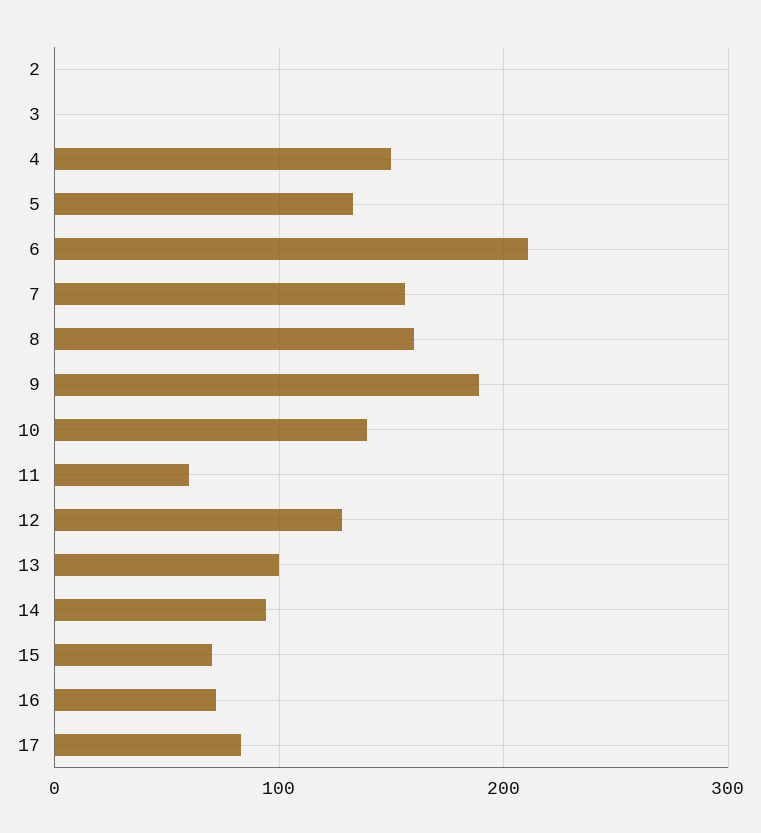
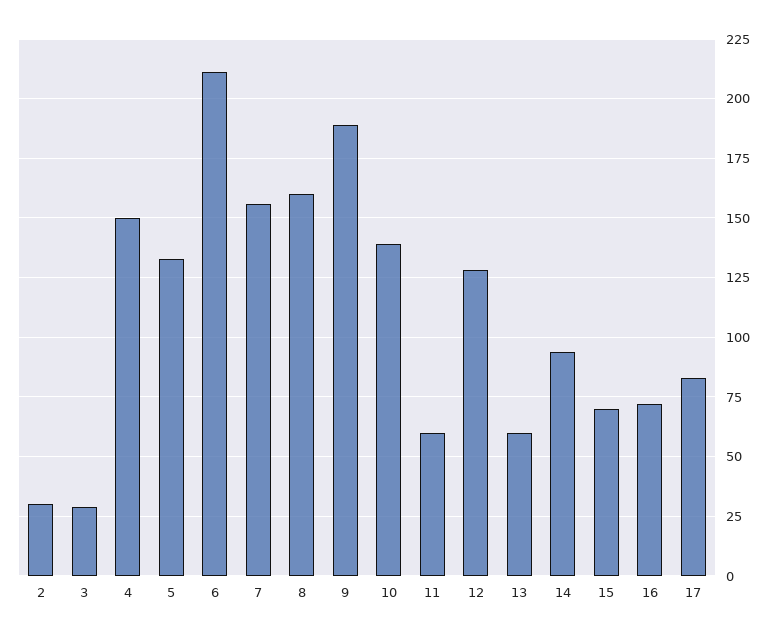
2: 0 -> 30
3: 0 -> 30
13: 100 -> 60

